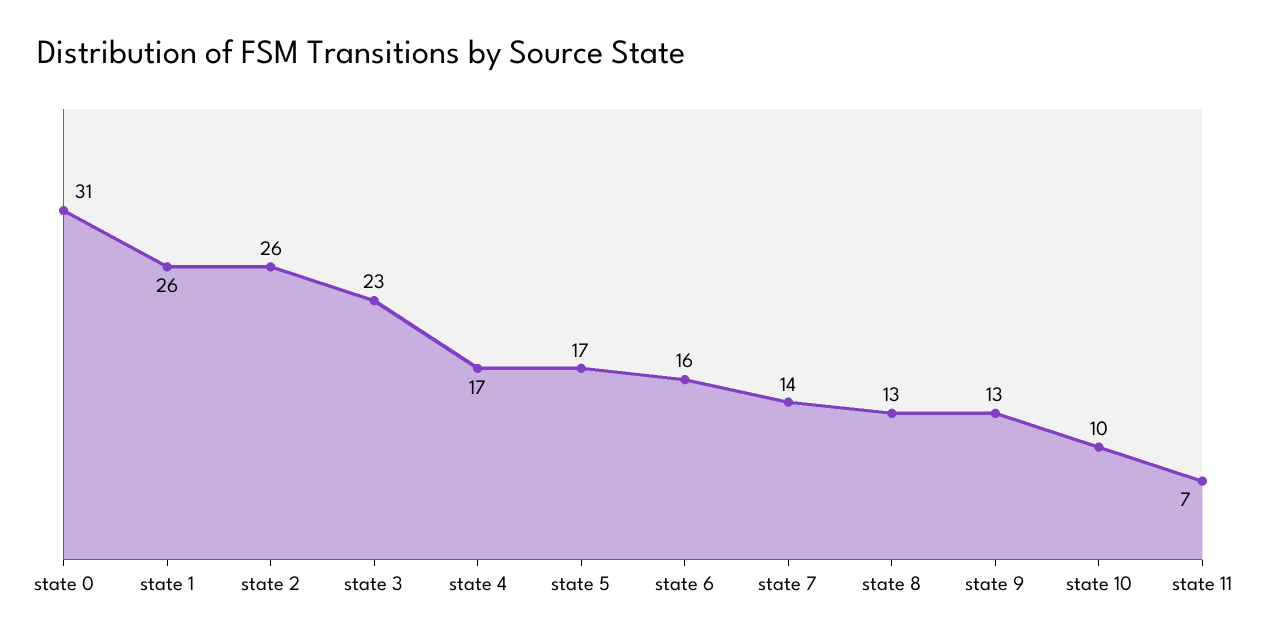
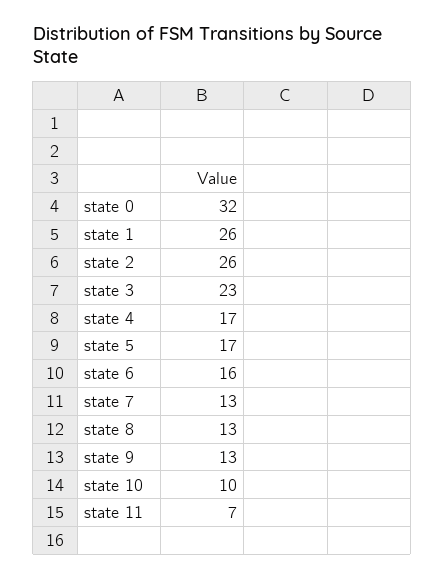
state 0: 31 -> 32
state 7: 14 -> 13

